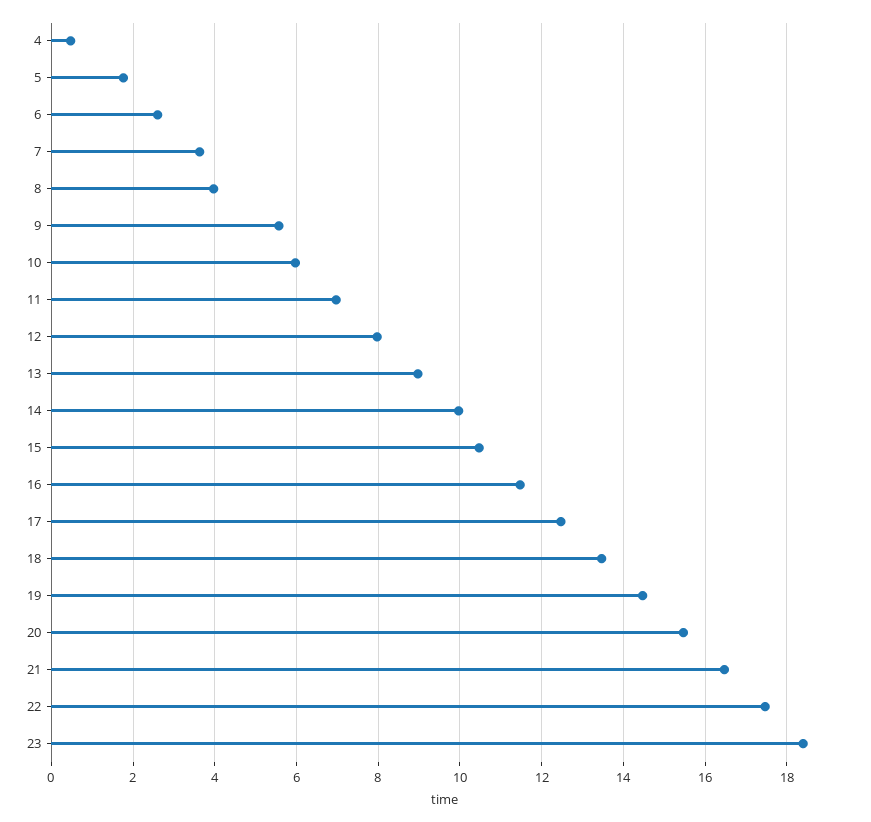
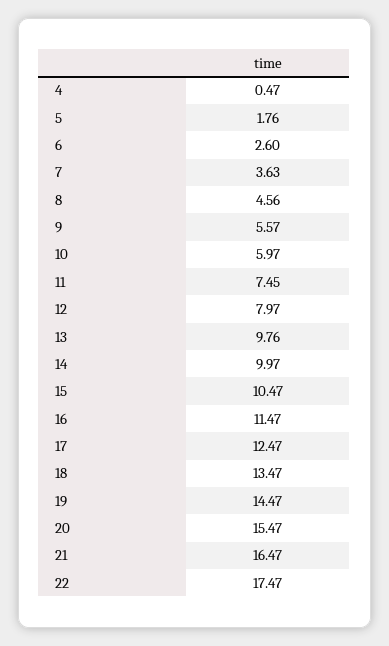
8: 4 -> 4.56
11: 7 -> 7.45
13: 9 -> 9.76
23: 18.4 -> none

